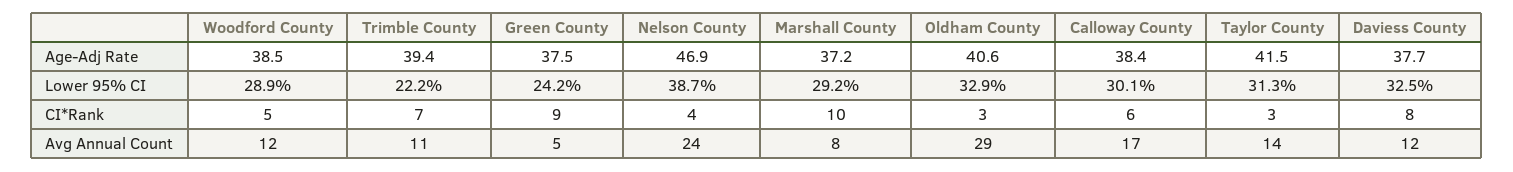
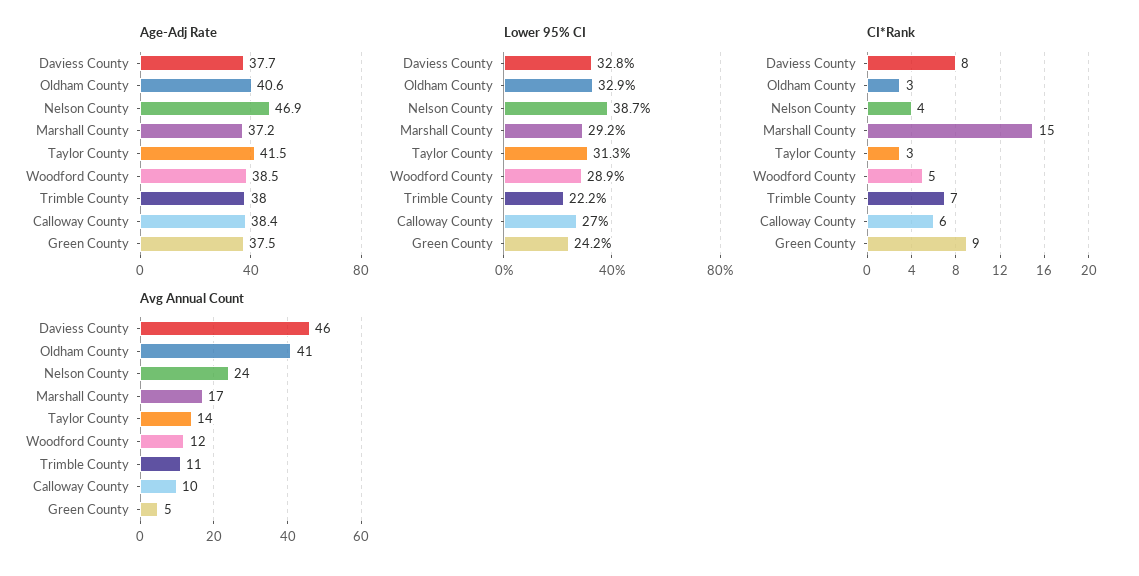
Age-Adj Rate, Trimble County: 39.4 -> 38
Lower 95% CI, Calloway County: 30.1 -> 27
Lower 95% CI, Daviess County: 32.5 -> 32.8
CI*Rank, Marshall County: 10 -> 15
Avg Annual Count, Marshall County: 8 -> 17
Avg Annual Count, Oldham County: 29 -> 41
Avg Annual Count, Calloway County: 17 -> 10
Avg Annual Count, Daviess County: 12 -> 46

